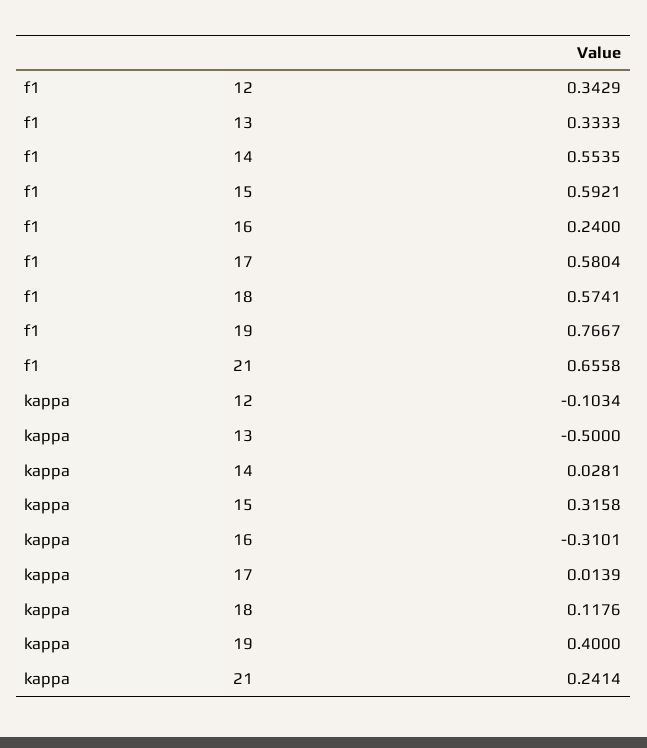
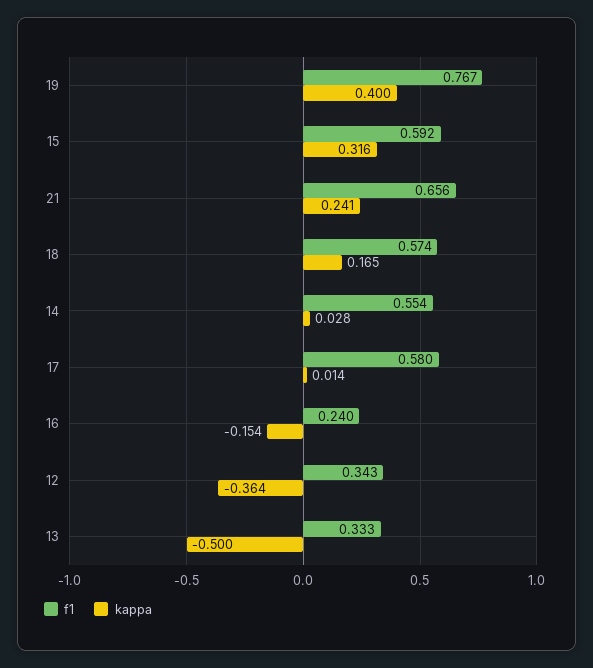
kappa, 12: -0.1034 -> -0.364
kappa, 16: -0.3101 -> -0.154
kappa, 18: 0.1176 -> 0.165

